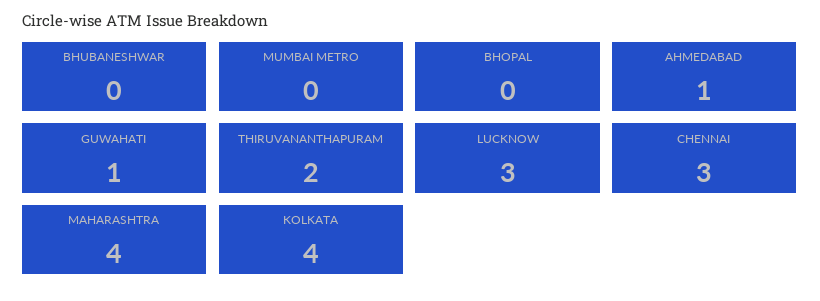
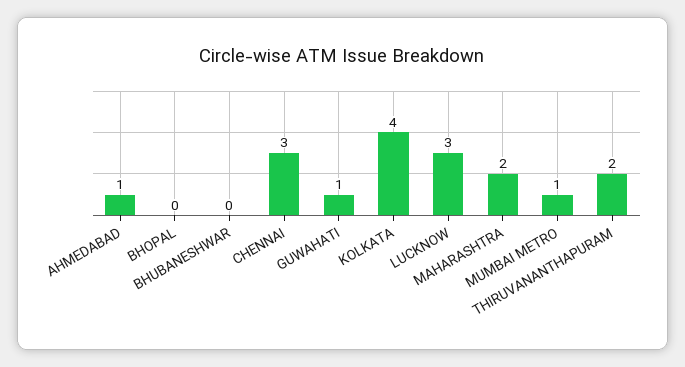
MUMBAI METRO: 0 -> 1
MAHARASHTRA: 4 -> 2

